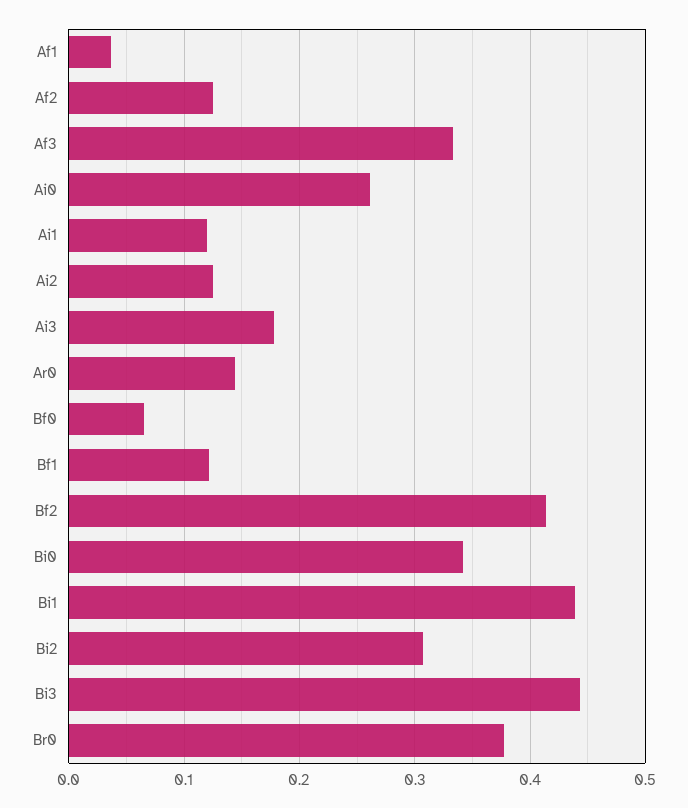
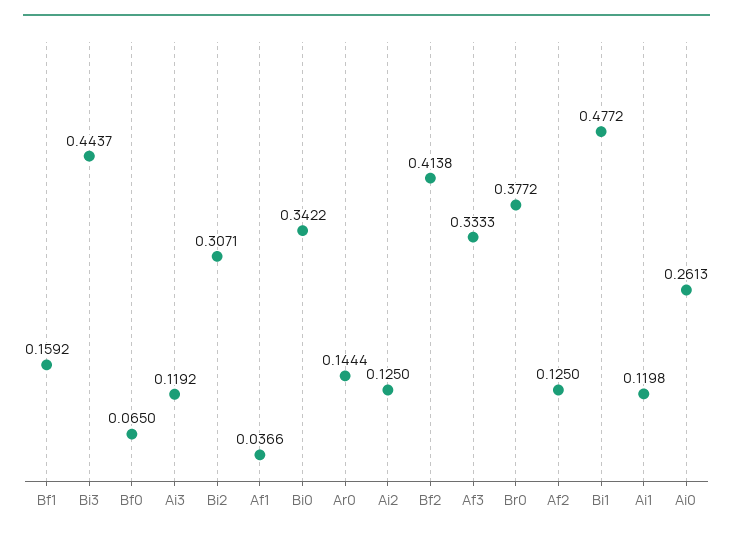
Ai3: 0.18 -> 0.1192
Bf1: 0.12 -> 0.1592
Bi1: 0.44 -> 0.4772

